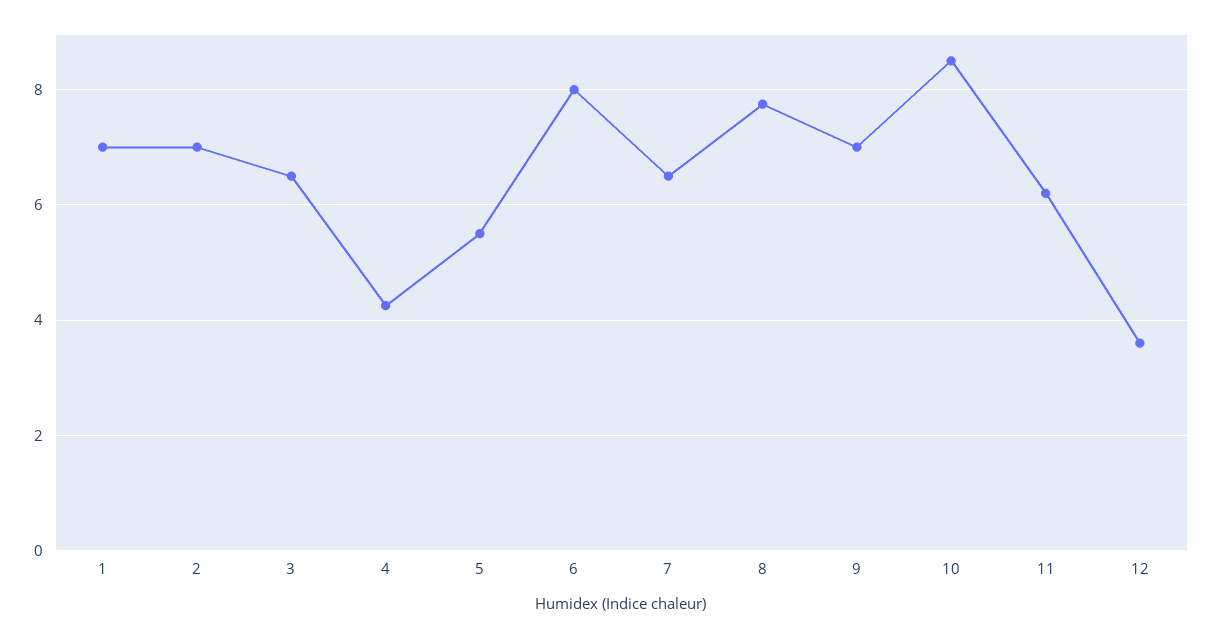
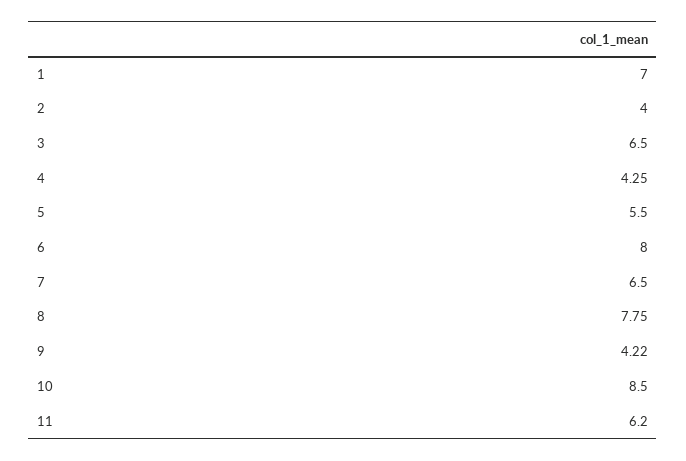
2: 7 -> 4
9: 7 -> 4.22
12: 3.6 -> none

